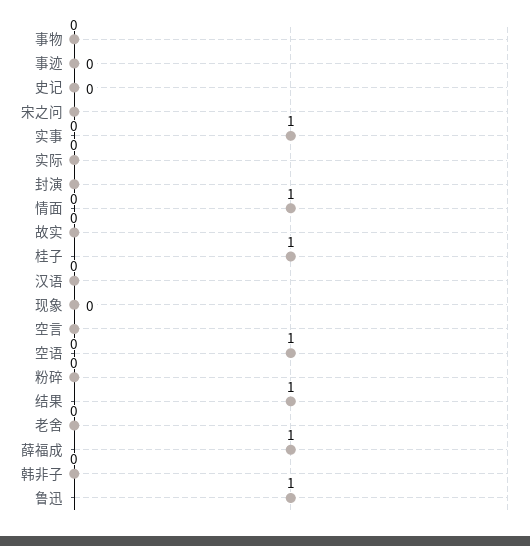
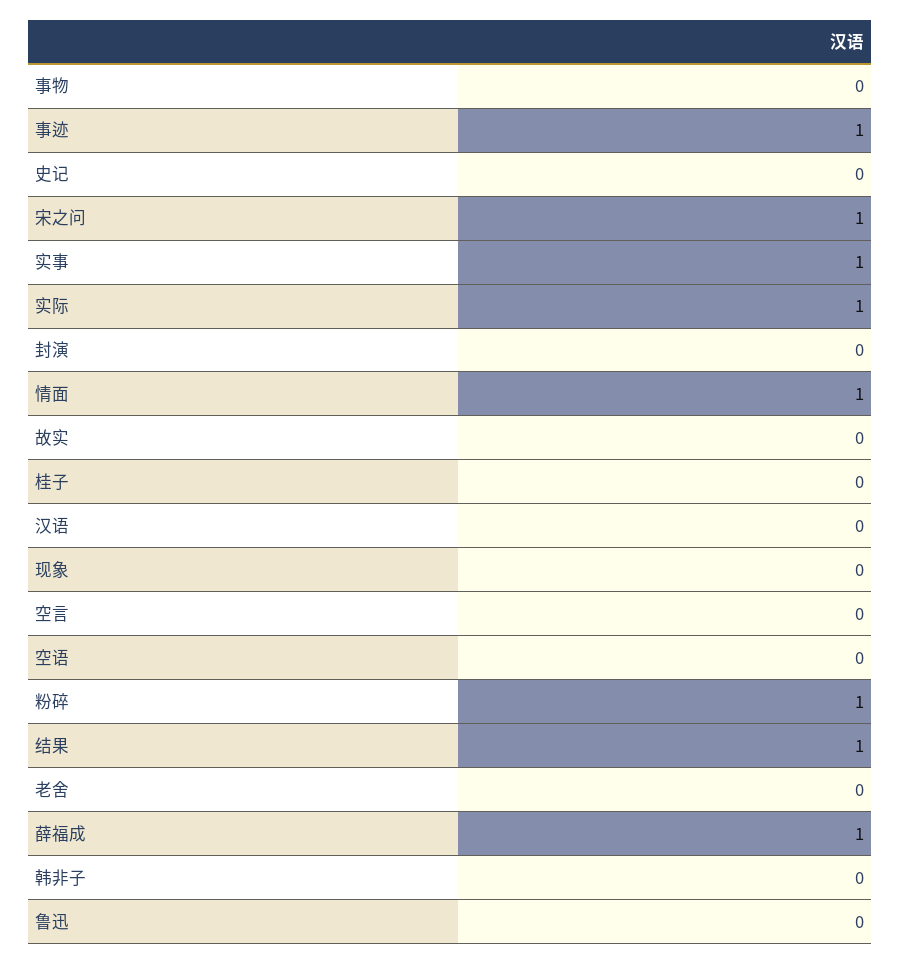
事迹: 0 -> 1
宋之问: 0 -> 1
实际: 0 -> 1
桂子: 1 -> 0
空语: 1 -> 0
粉碎: 0 -> 1
鲁迅: 1 -> 0

